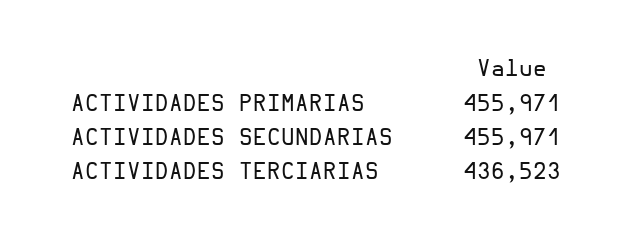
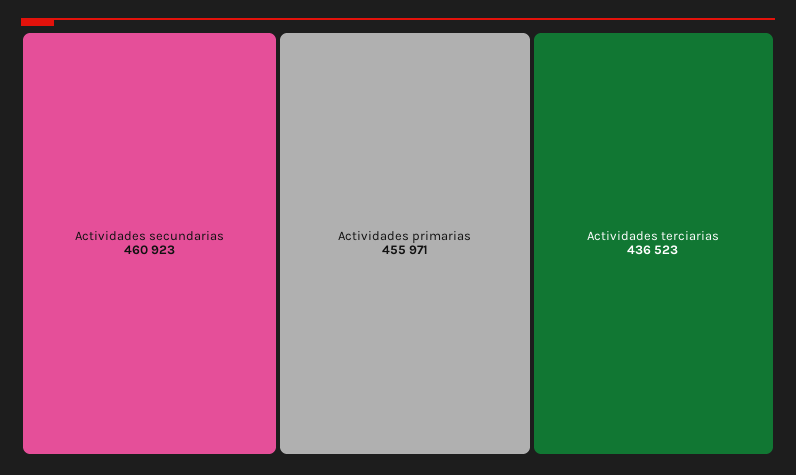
ACTIVIDADES SECUNDARIAS: 455971 -> 460923

